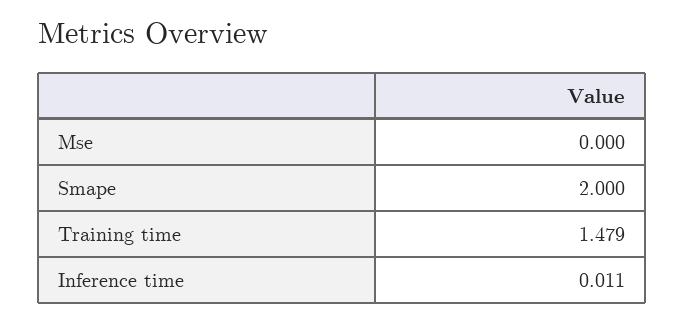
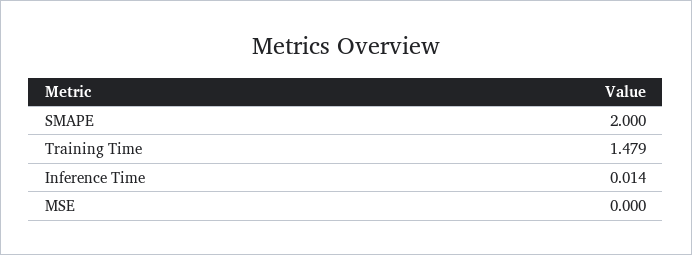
Inference time: 0.011 -> 0.014

